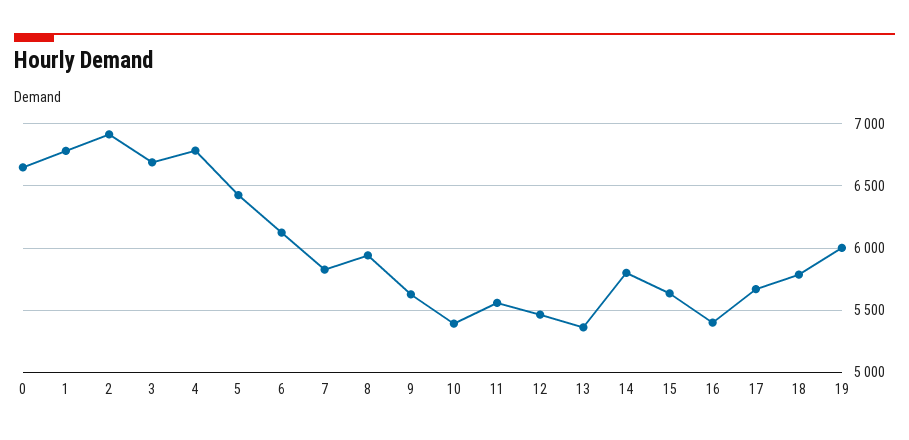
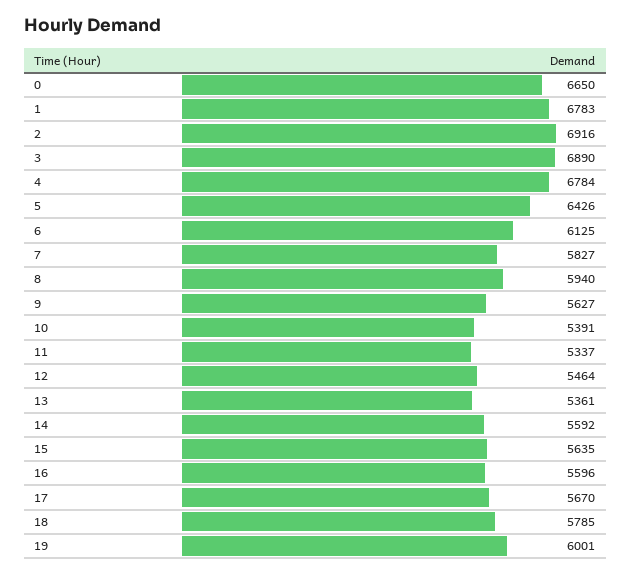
3: 6700 -> 6890
11: 5550 -> 5337
14: 5800 -> 5592
16: 5400 -> 5596

